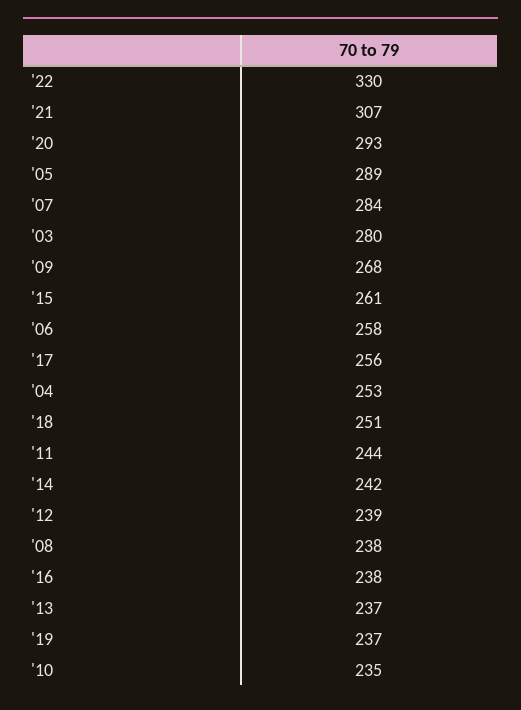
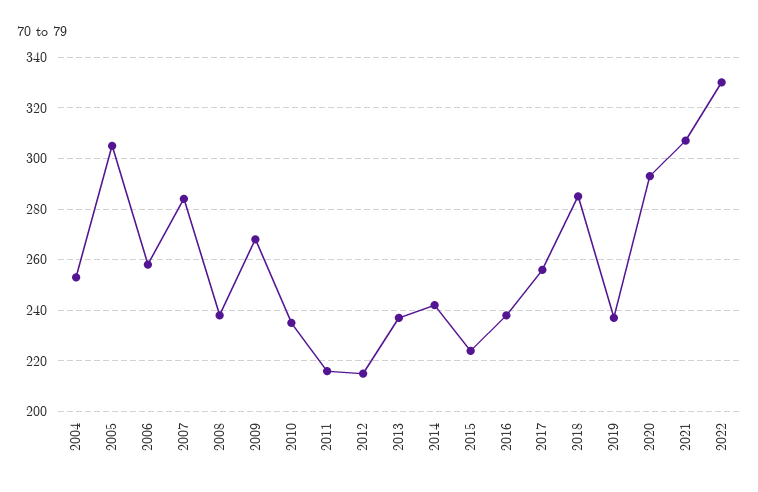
'05: 289 -> 305
'03: 280 -> none
'15: 261 -> 225
'18: 251 -> 285
'11: 244 -> 215
'12: 239 -> 215

